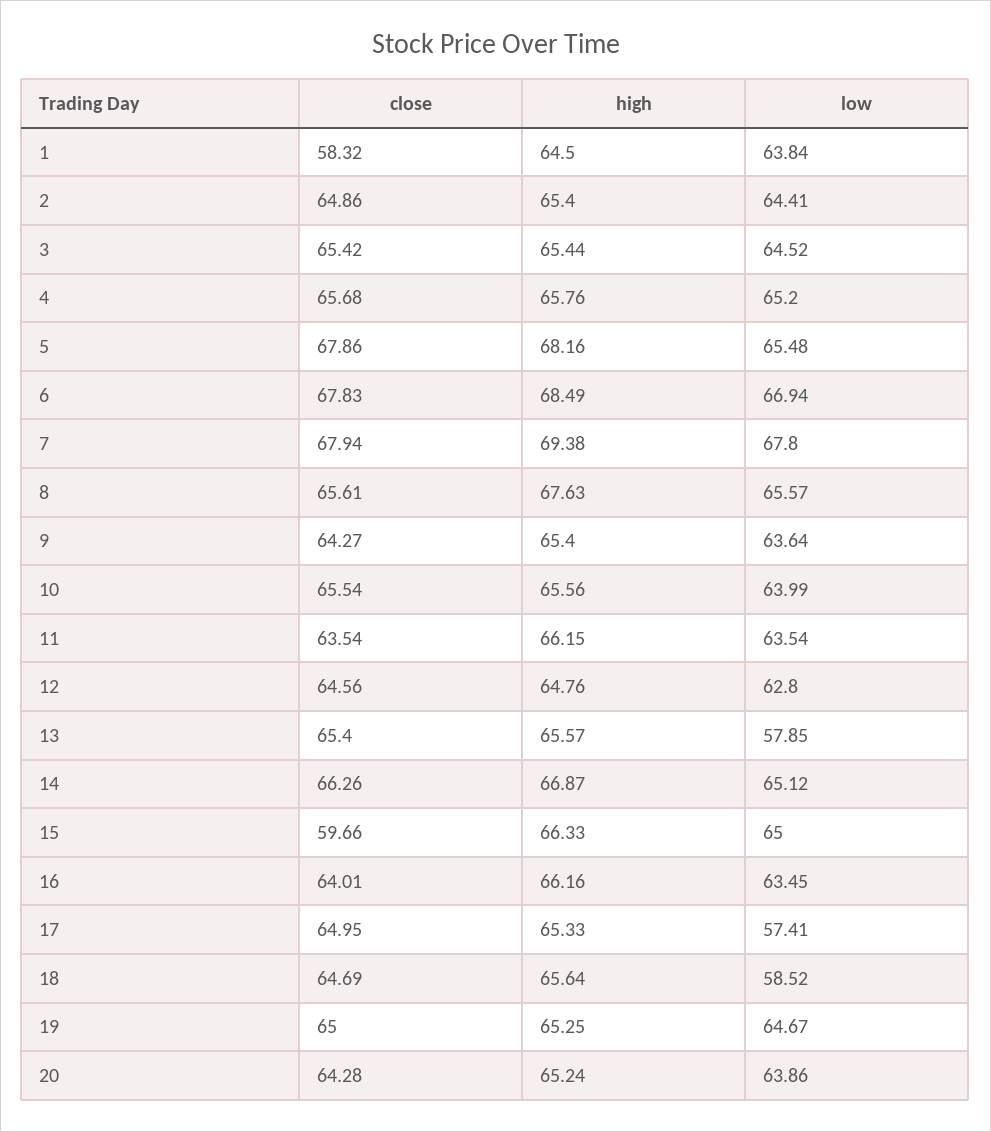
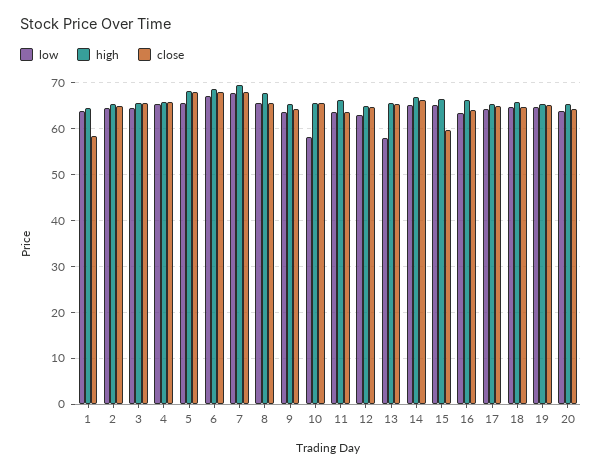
low, 10: 63.99 -> 58
low, 17: 57.41 -> 64
low, 18: 58.52 -> 64

